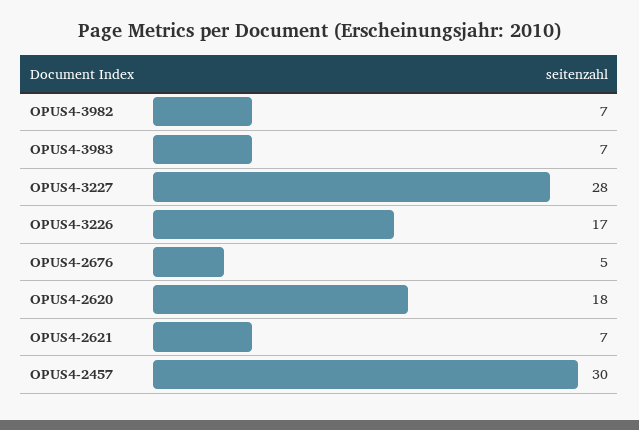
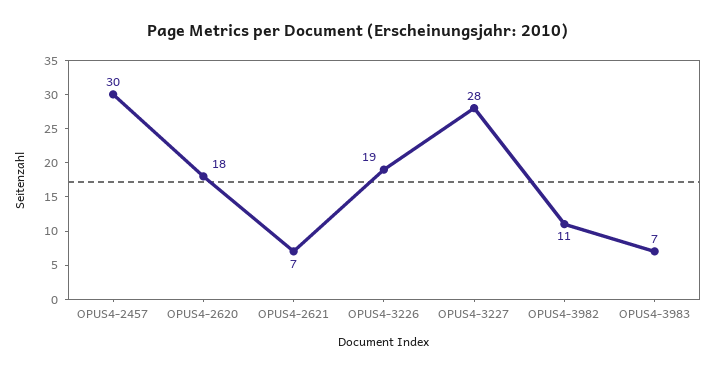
OPUS4-3982: 7 -> 11
OPUS4-3226: 17 -> 19
OPUS4-2676: 5 -> none

